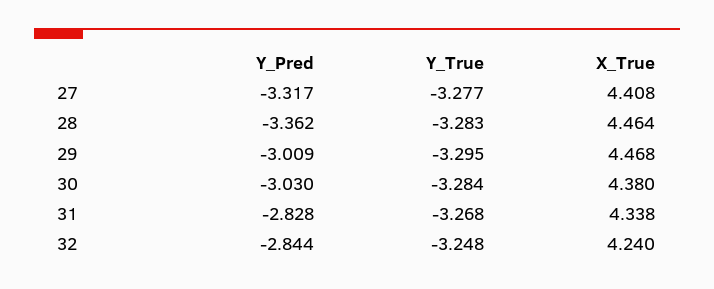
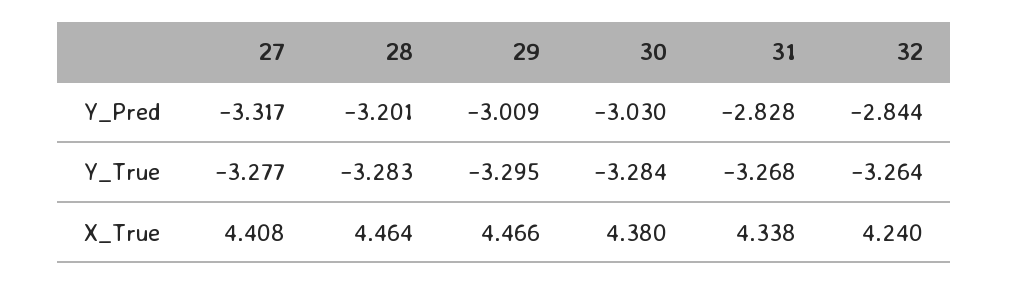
Y_Pred, 28: -3.362 -> -3.201
X_True, 29: 4.468 -> 4.466
Y_True, 32: -3.248 -> -3.264

